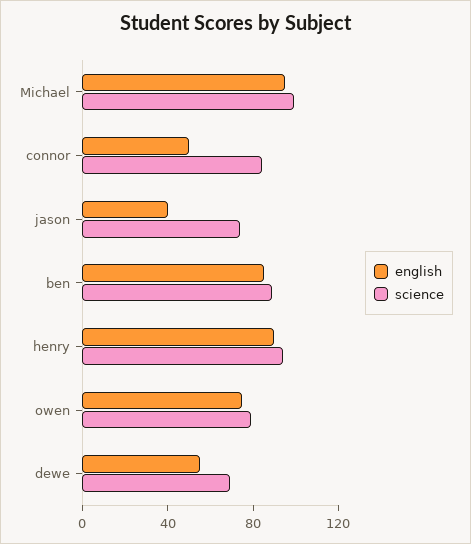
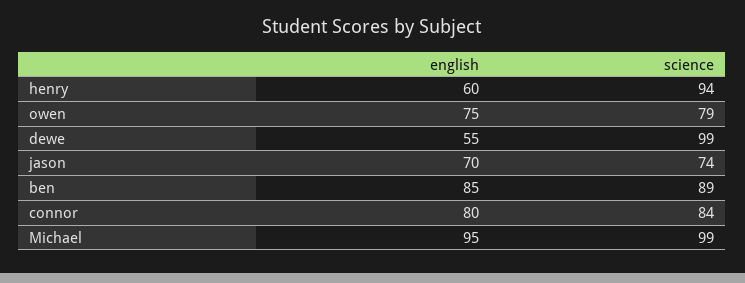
english, connor: 50 -> 80
english, jason: 40 -> 70
english, henry: 90 -> 60
science, dewe: 70 -> 99

